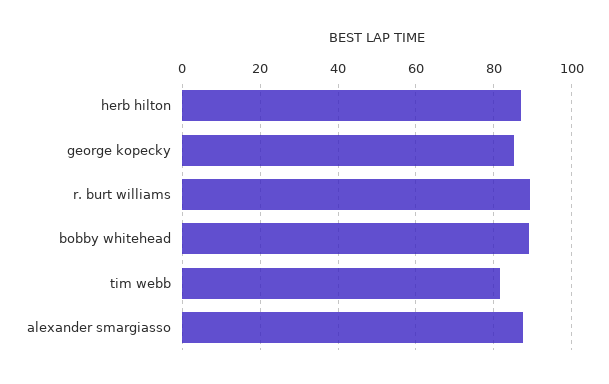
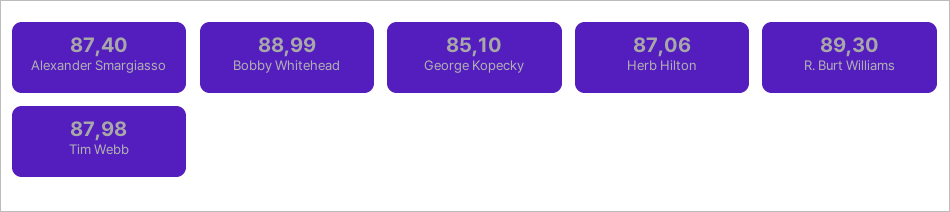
tim webb: 82 -> 87.98

